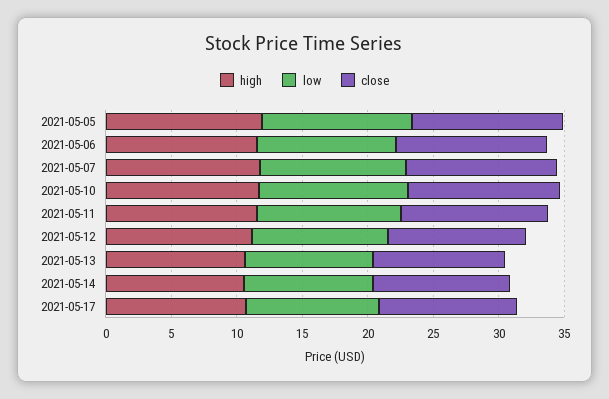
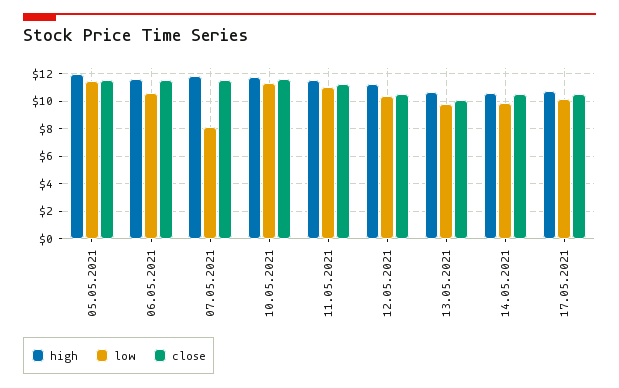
low, 2021-05-07: 11 -> 8

